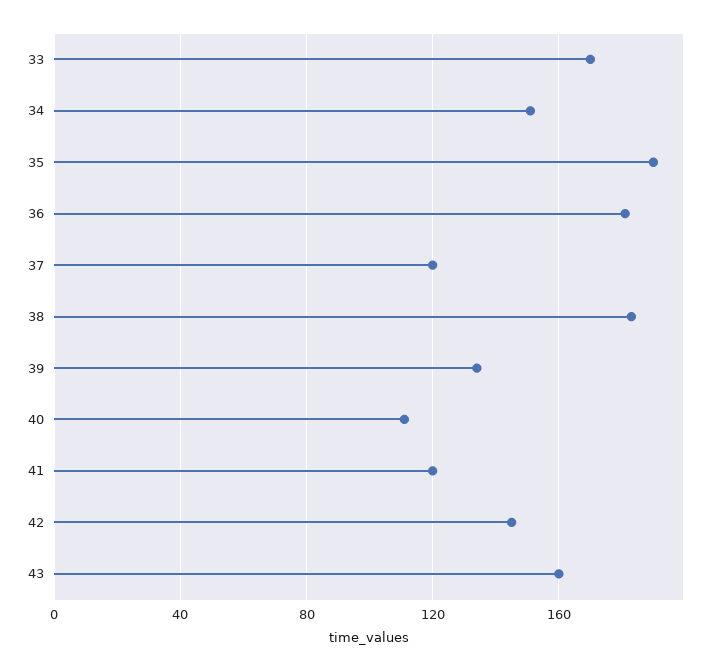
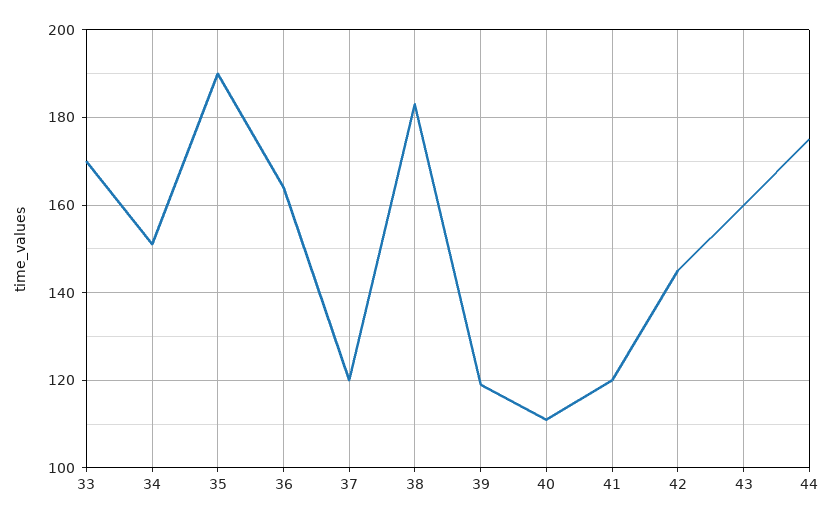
36: 180 -> 165
39: 135 -> 120
44: none -> 175

